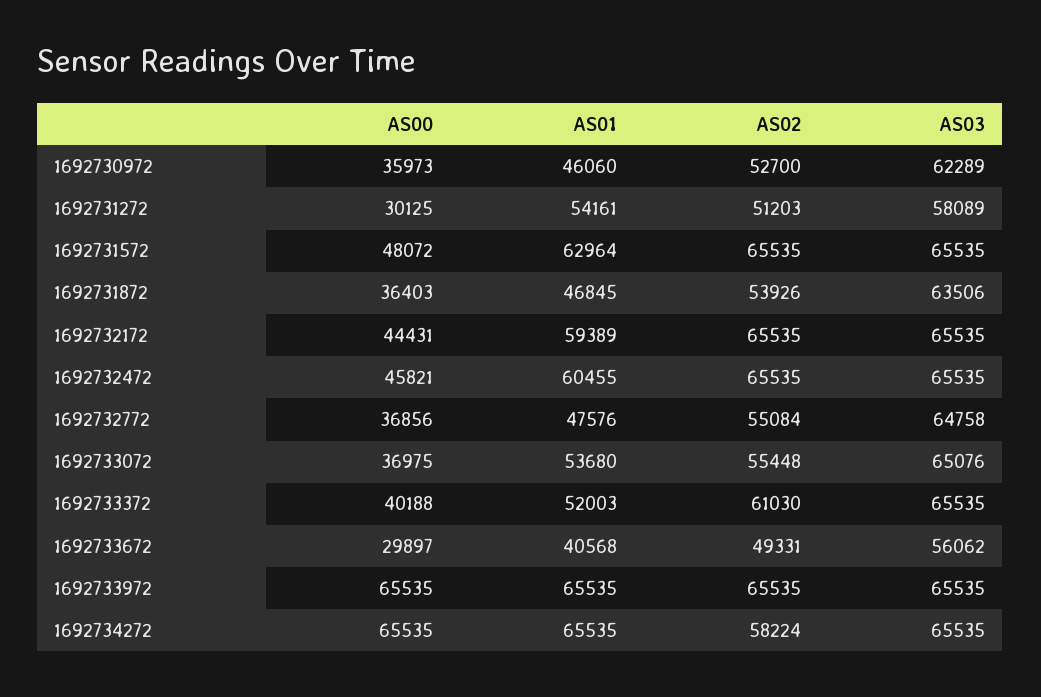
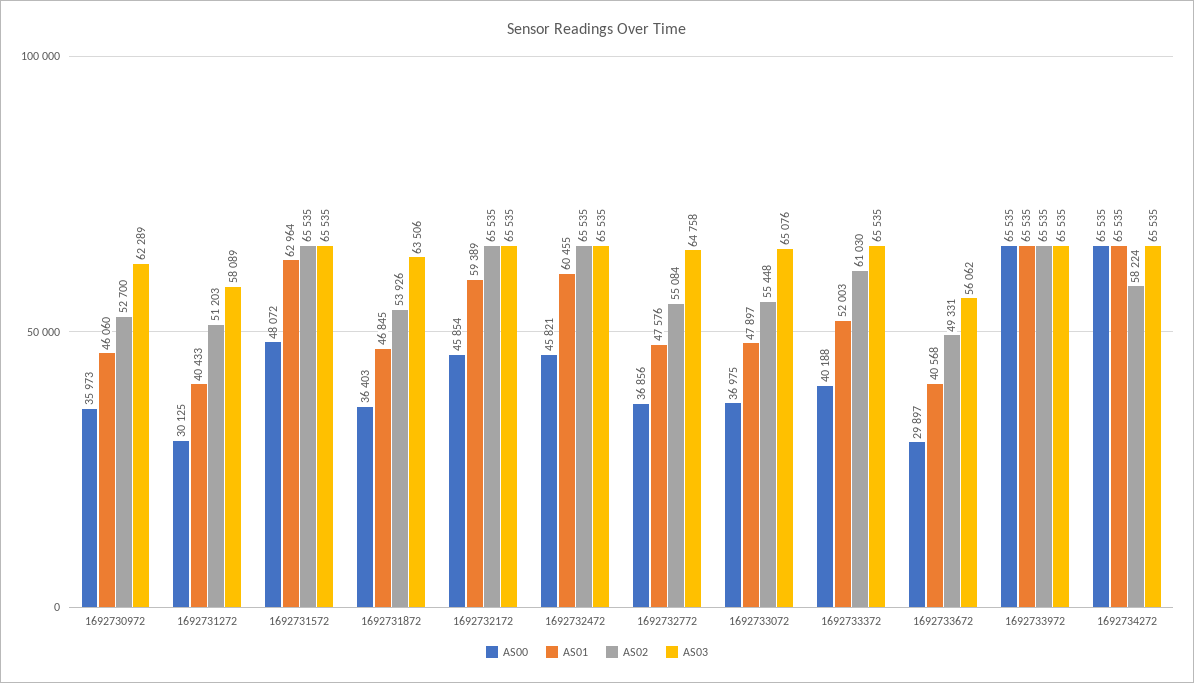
AS01, 1692731272: 54161 -> 40433
AS00, 1692732172: 44431 -> 45854
AS01, 1692733072: 53680 -> 47897

